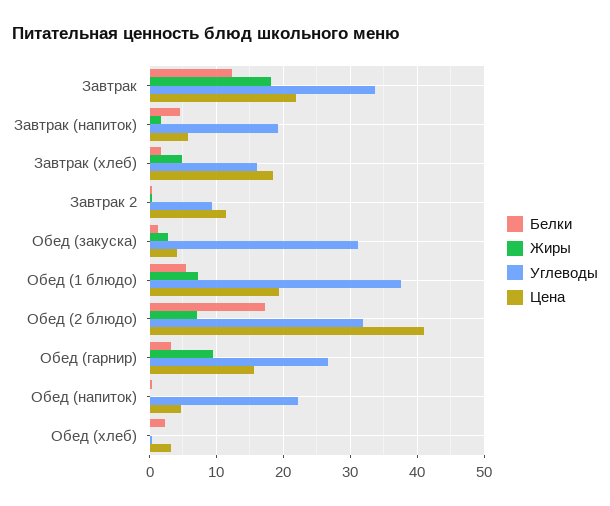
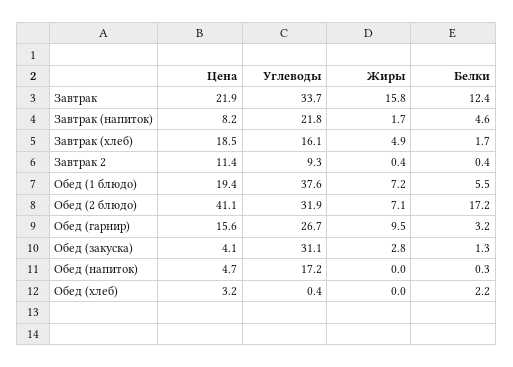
Жиры, Завтрак: 18 -> 15.8
Углеводы, Завтрак (напиток): 19 -> 21.8
Цена, Завтрак (напиток): 6 -> 8.2
Углеводы, Обед (напиток): 22 -> 17.2

